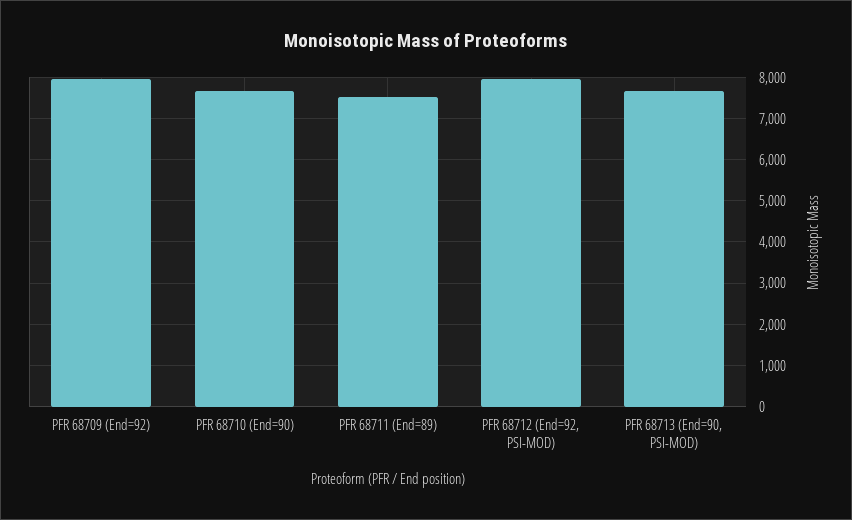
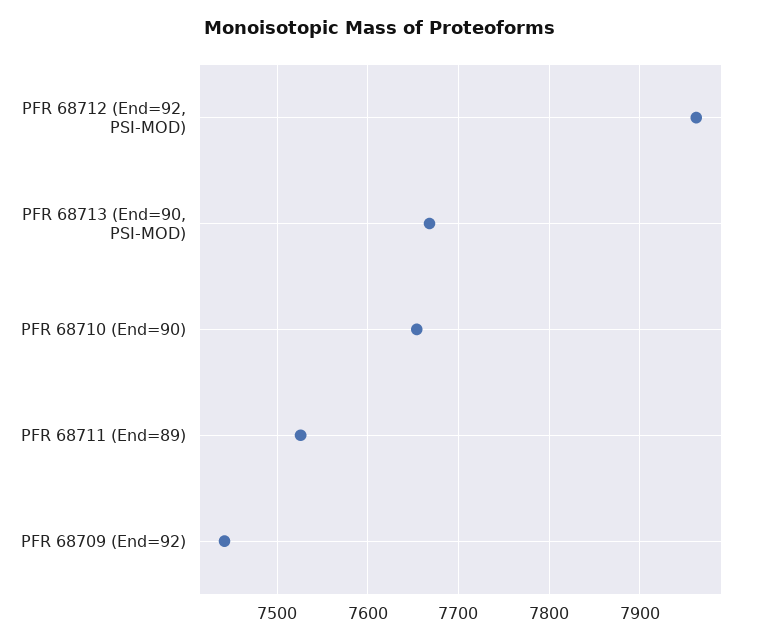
PFR 68709 (End=92): 8000 -> 7440

